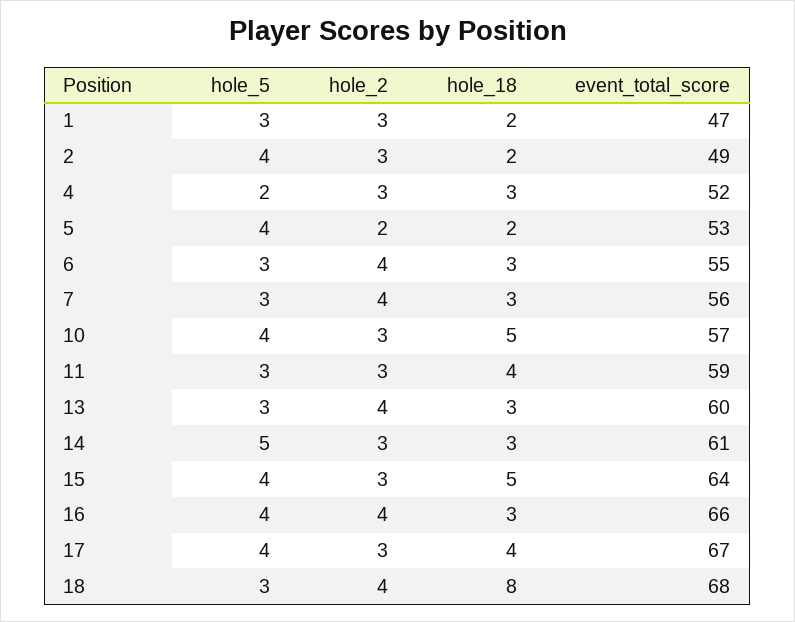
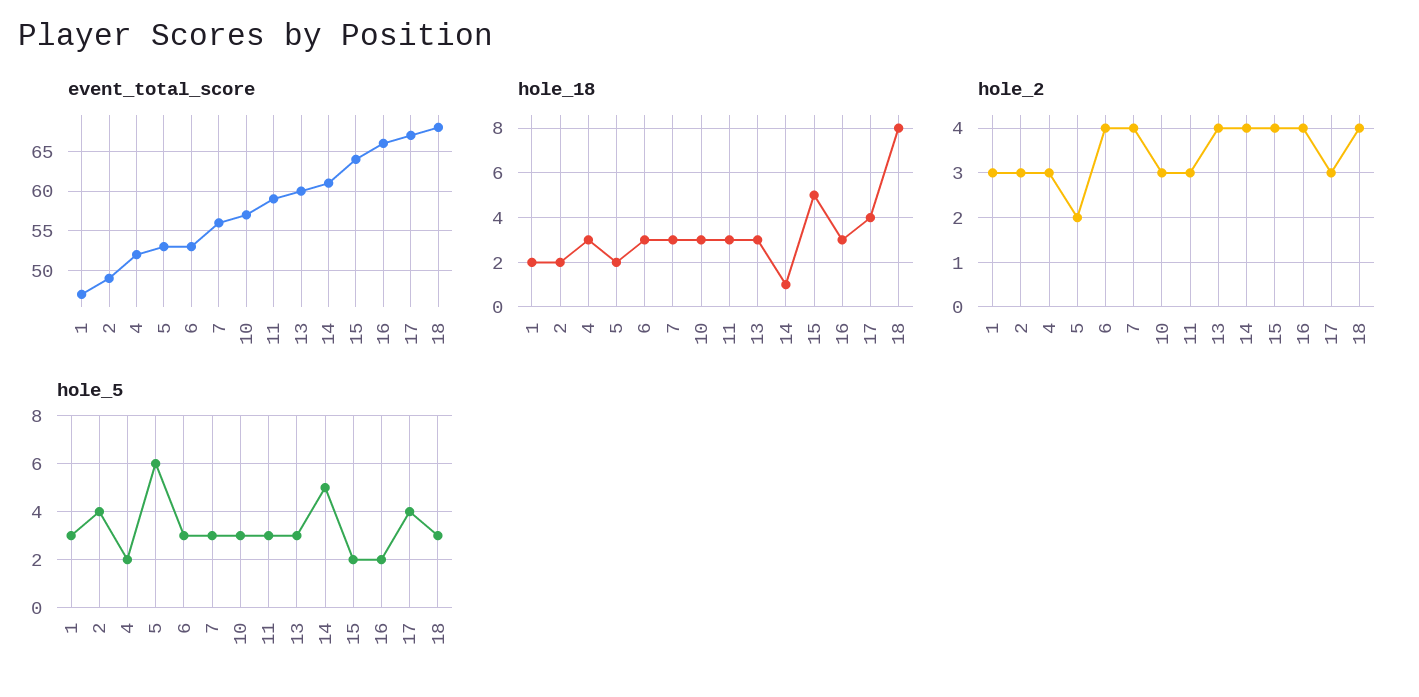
hole_5, 5: 4 -> 6
event_total_score, 6: 55 -> 53
hole_5, 10: 4 -> 3
hole_18, 10: 5 -> 3
hole_18, 11: 4 -> 3
hole_2, 14: 3 -> 4
hole_18, 14: 3 -> 1
hole_5, 15: 4 -> 2
hole_2, 15: 3 -> 4
hole_5, 16: 4 -> 2

